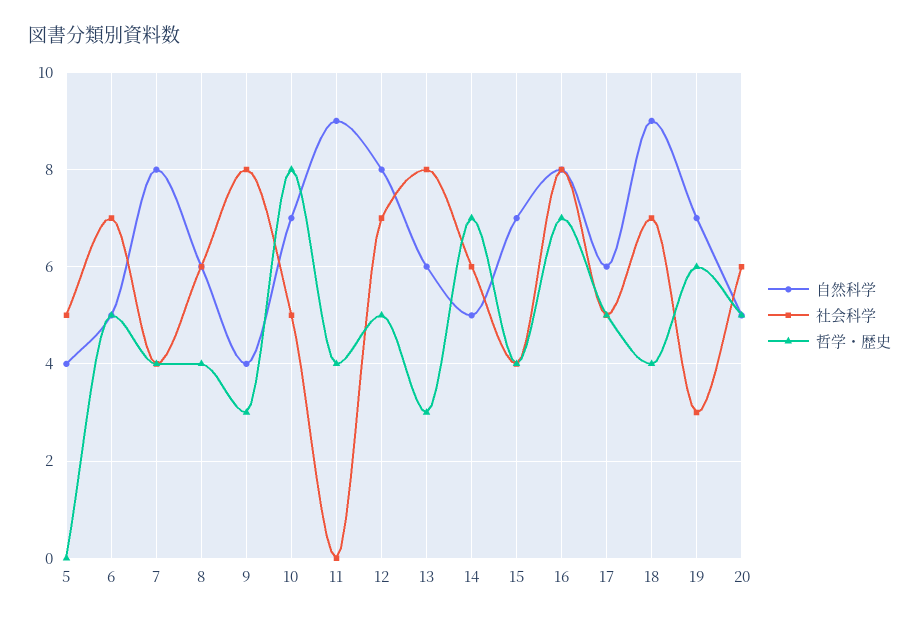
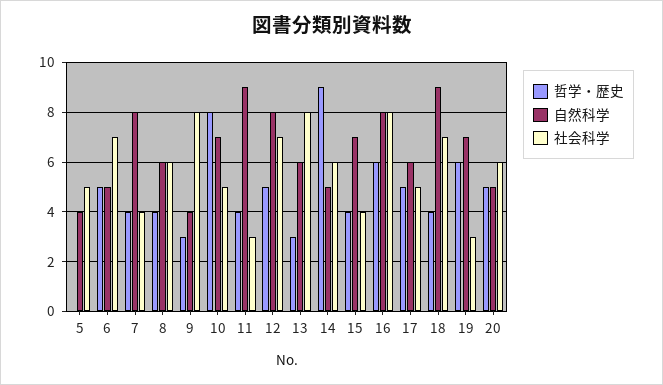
社会科学, 11: 0 -> 3
哲学・歴史, 14: 7 -> 9
哲学・歴史, 16: 7 -> 6

